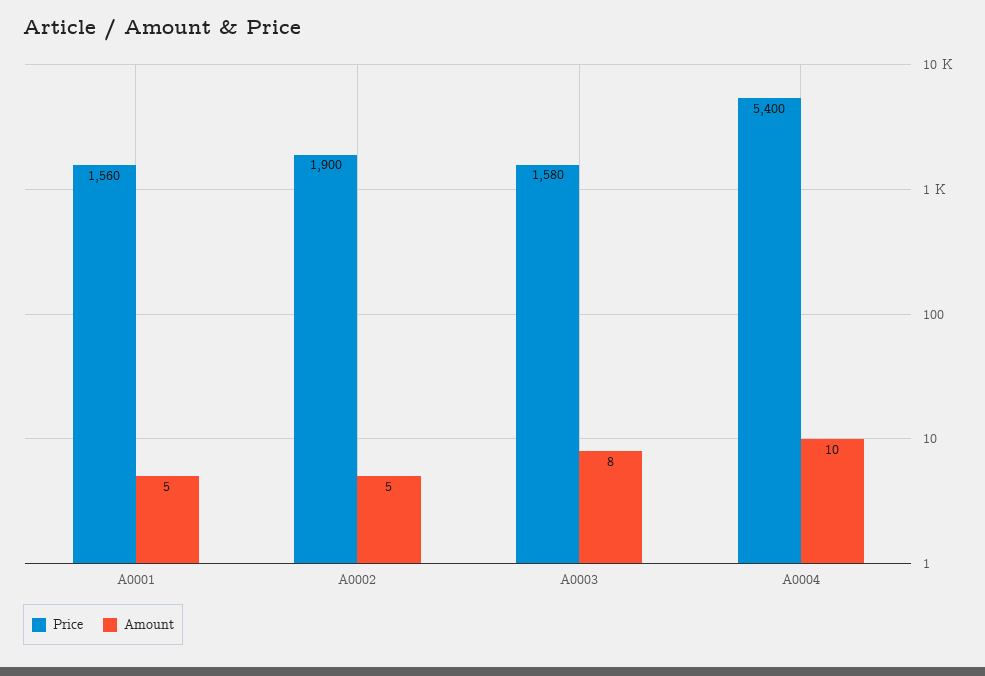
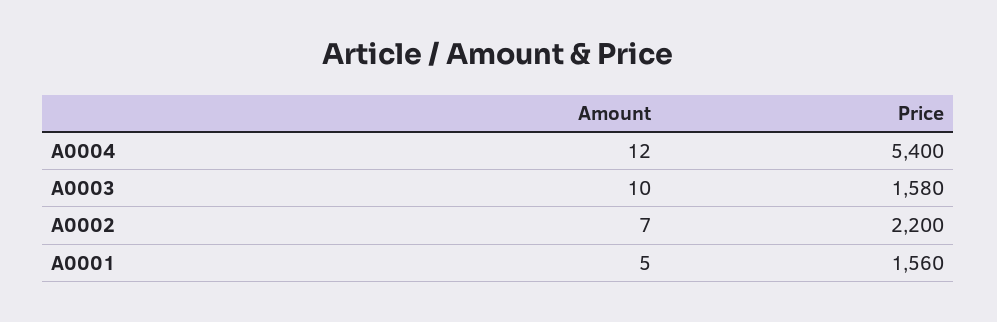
Price, A0002: 1900 -> 2200
Amount, A0002: 5 -> 7
Amount, A0003: 8 -> 10
Amount, A0004: 10 -> 12

